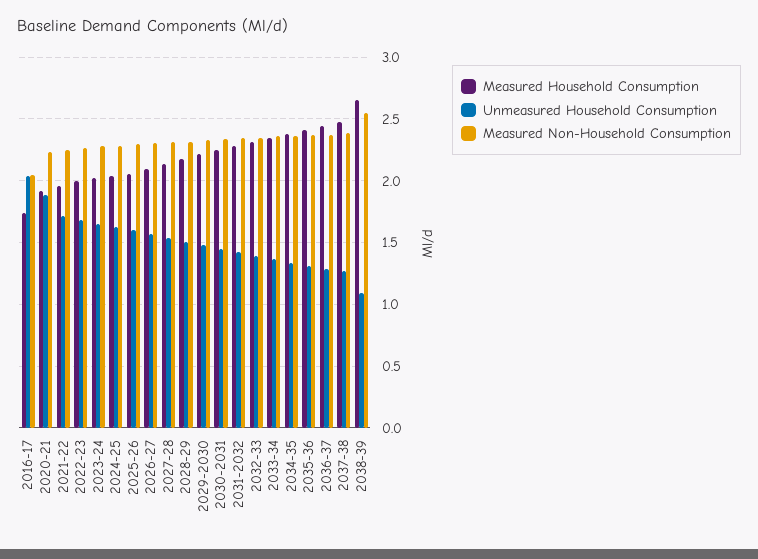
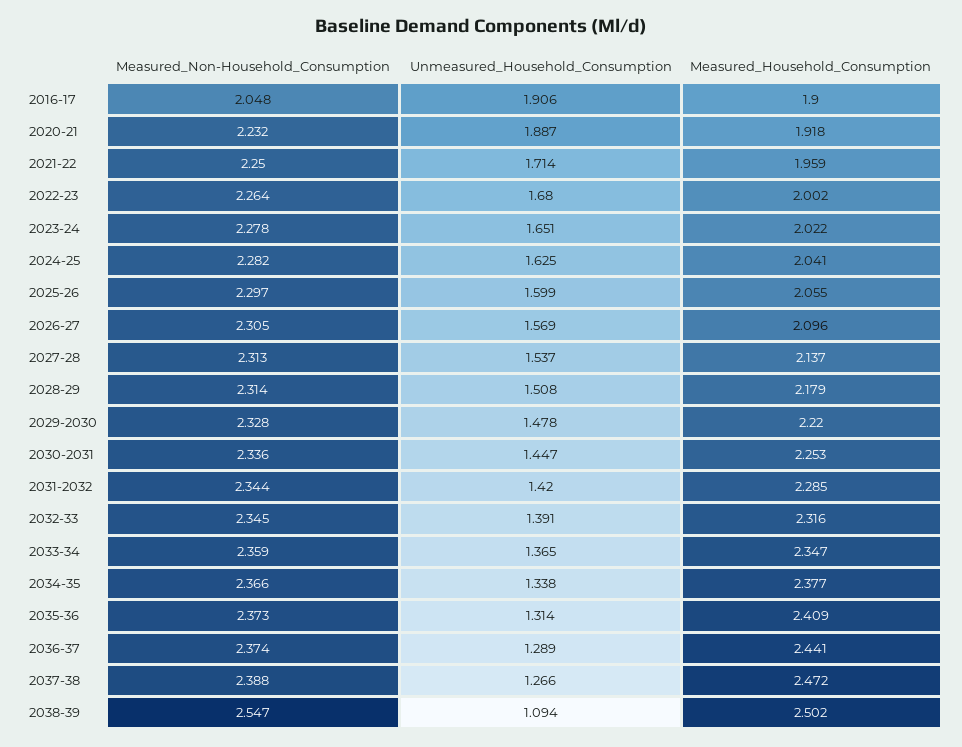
Measured Household Consumption, 2016-17: 1.75 -> 1.9
Unmeasured Household Consumption, 2016-17: 2.05 -> 1.906
Measured Household Consumption, 2038-39: 2.65 -> 2.502

